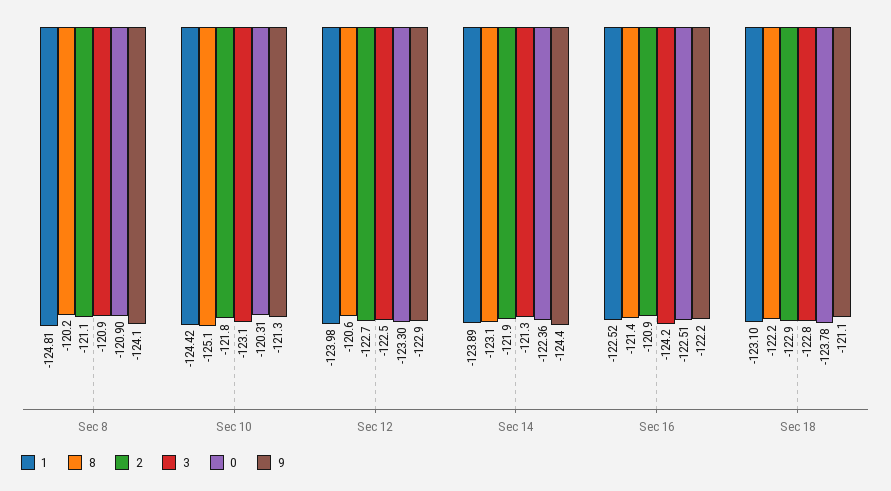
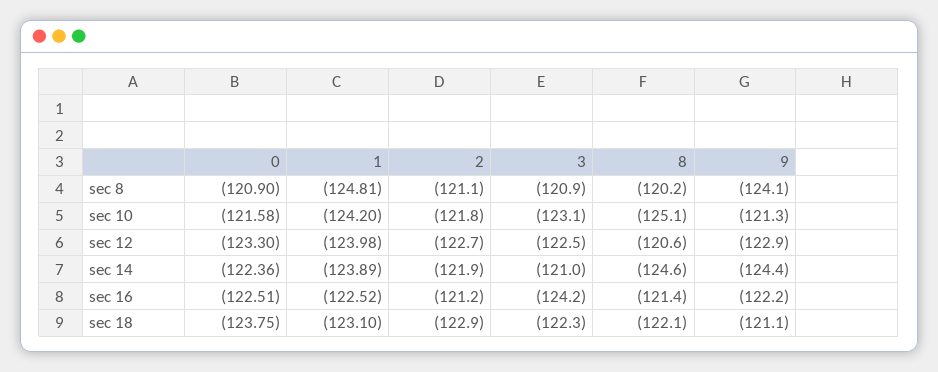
1, Sec 10: -124.42 -> -124.2
0, Sec 10: -120.31 -> -121.58
8, Sec 14: -123.1 -> -124.6
3, Sec 14: -121.3 -> -121
2, Sec 16: -120.9 -> -121.2
8, Sec 18: -122.2 -> -122.1
3, Sec 18: -122.8 -> -122.3
0, Sec 18: -123.78 -> -123.75

